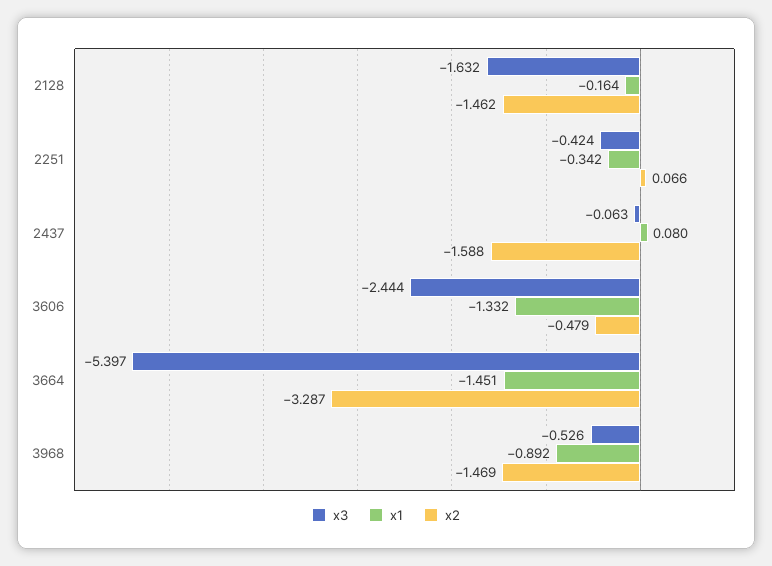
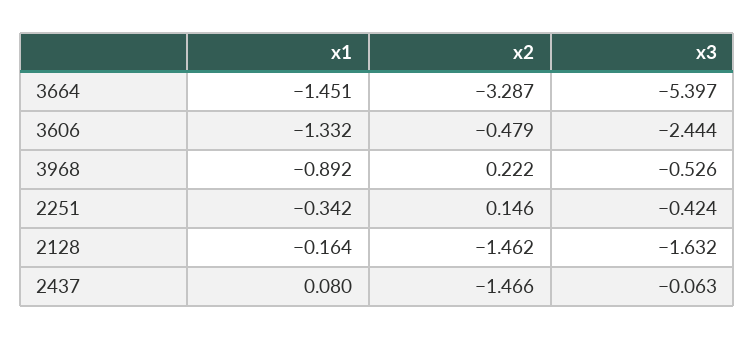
x2, 2251: 0.066 -> 0.146
x2, 2437: -1.588 -> -1.466
x2, 3968: -1.469 -> 0.222

